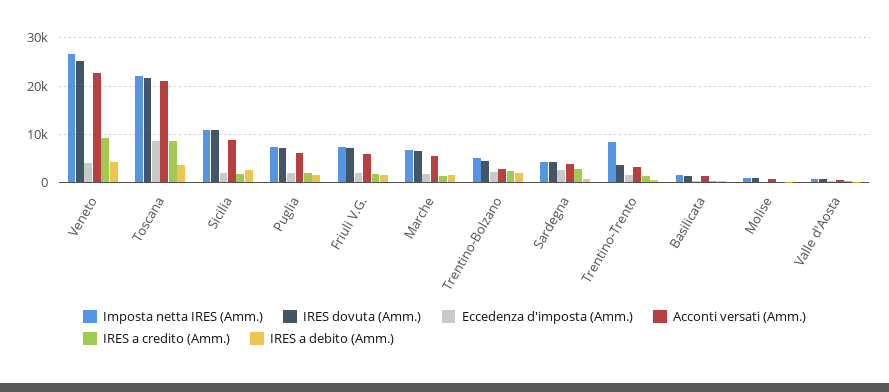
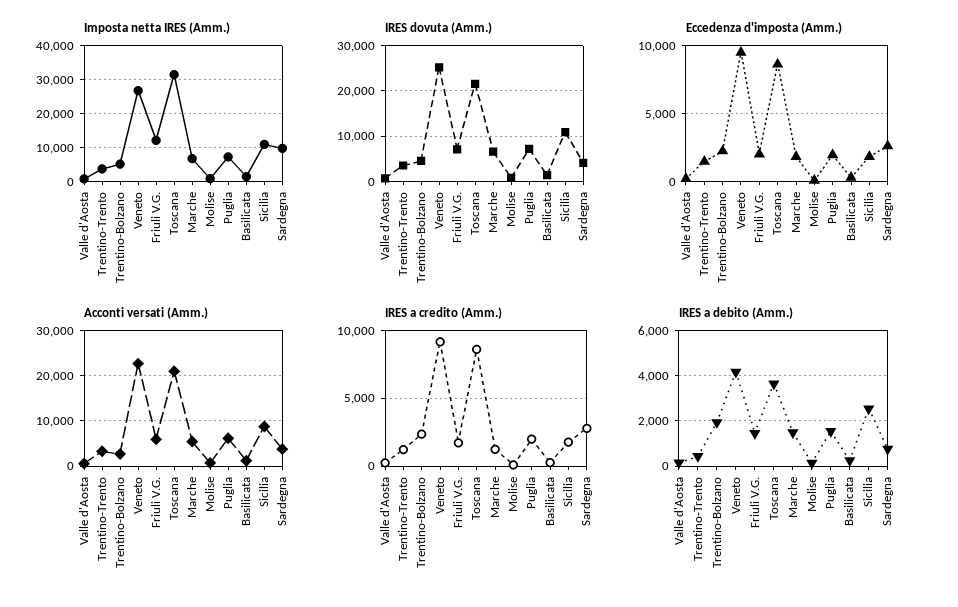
Eccedenza d'imposta (Amm.), Veneto: 4000 -> 9500
Imposta netta IRES (Amm.), Toscana: 22000 -> 32000
Imposta netta IRES (Amm.), Friuli V.G.: 8000 -> 12000
Imposta netta IRES (Amm.), Sardegna: 4000 -> 10000
Imposta netta IRES (Amm.), Trentino-Trento: 8000 -> 4000

